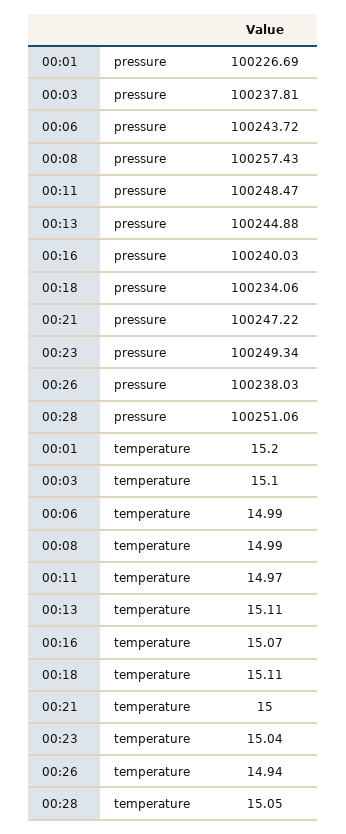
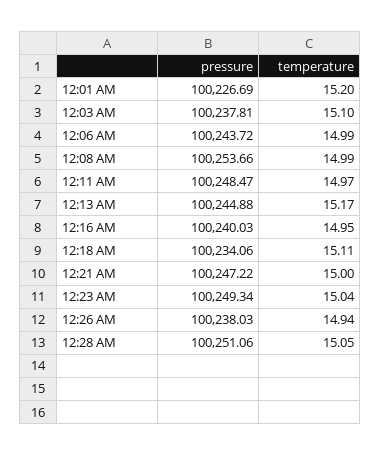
00:08, pressure: 100257.43 -> 100253.66
00:13, temperature: 15.11 -> 15.17
00:16, temperature: 15.07 -> 14.95

